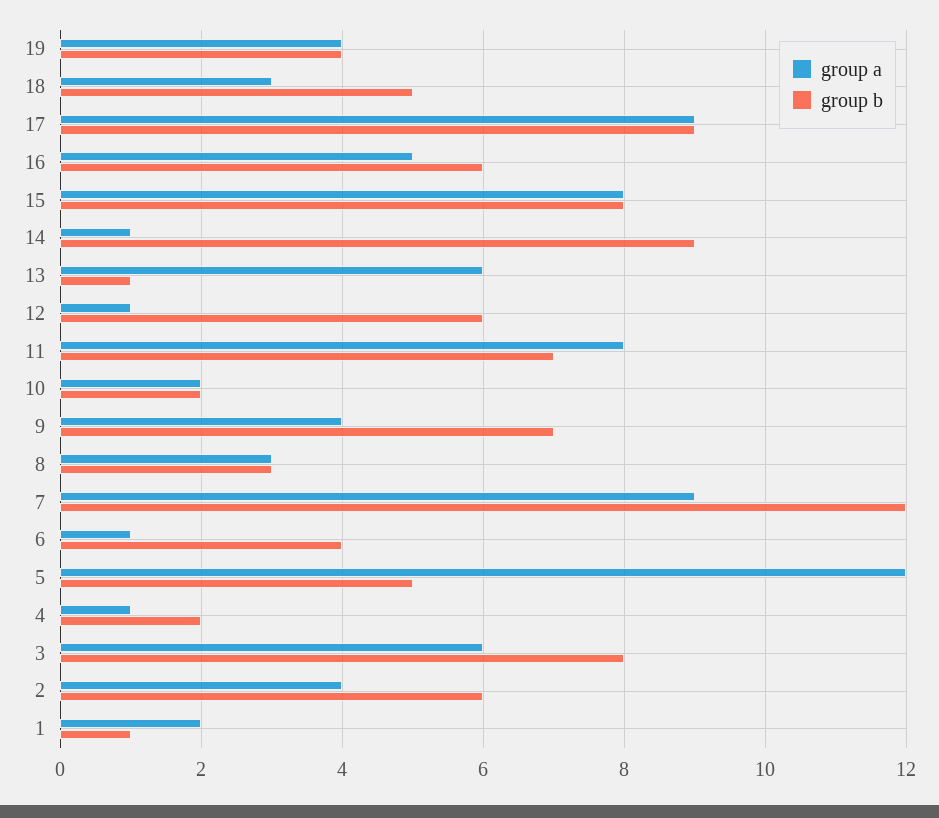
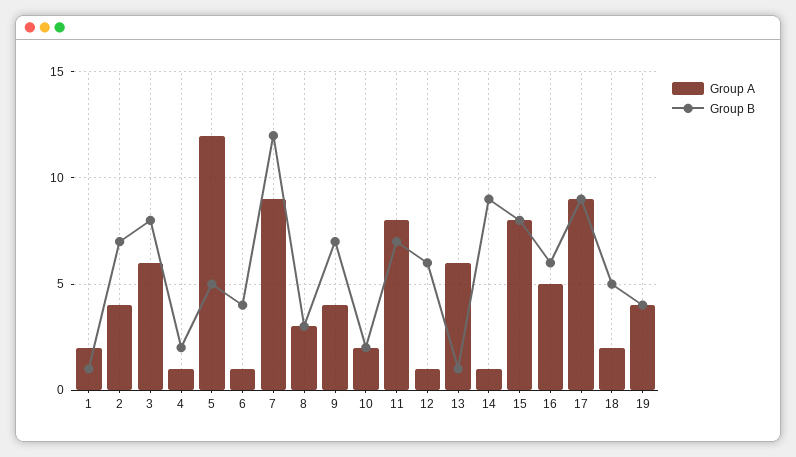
group a, 18: 3 -> 2
group b, 2: 6 -> 7

